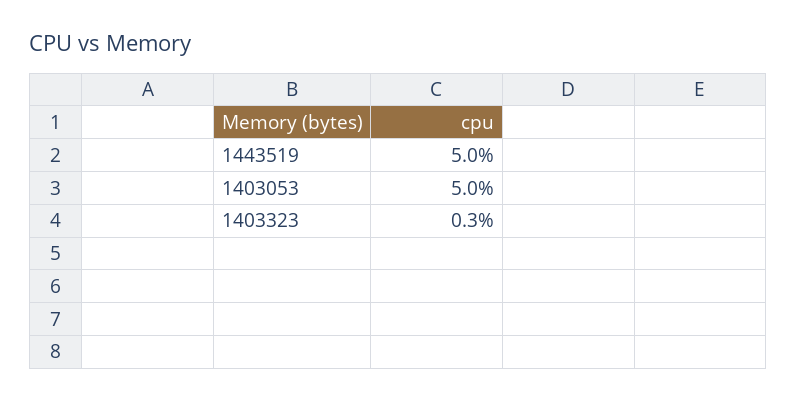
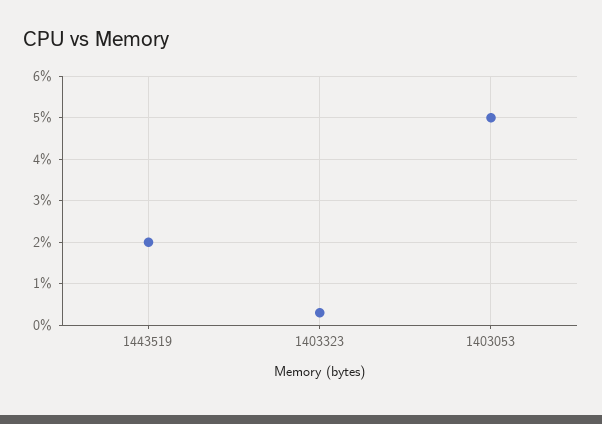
1443519: 5 -> 2

